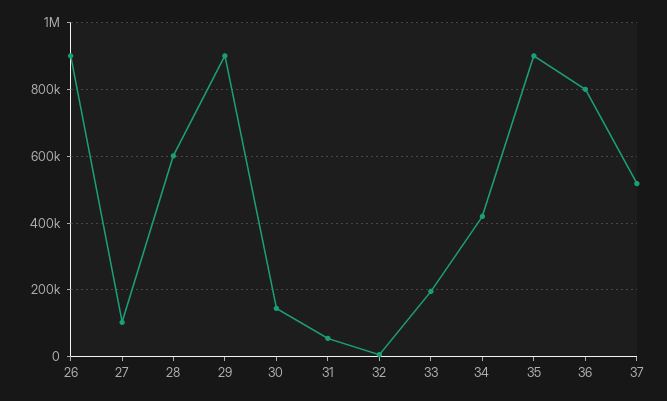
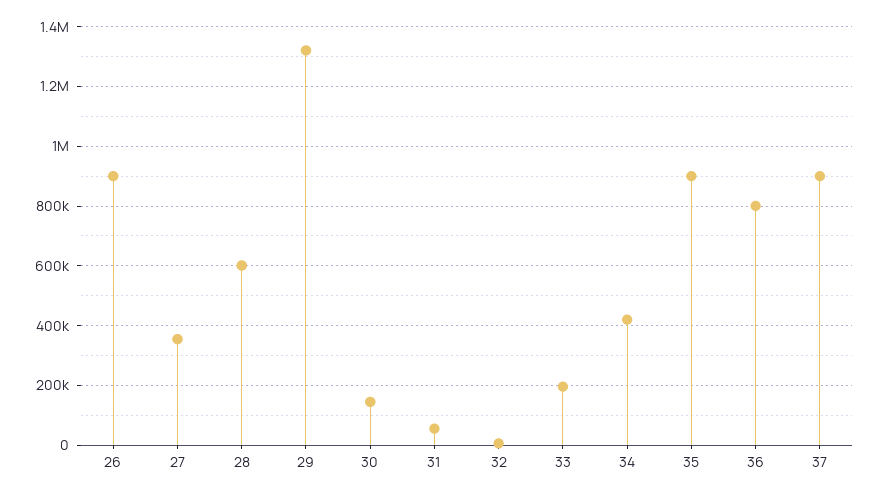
27: 100000 -> 350000
29: 900000 -> 1325000
37: 520000 -> 900000

